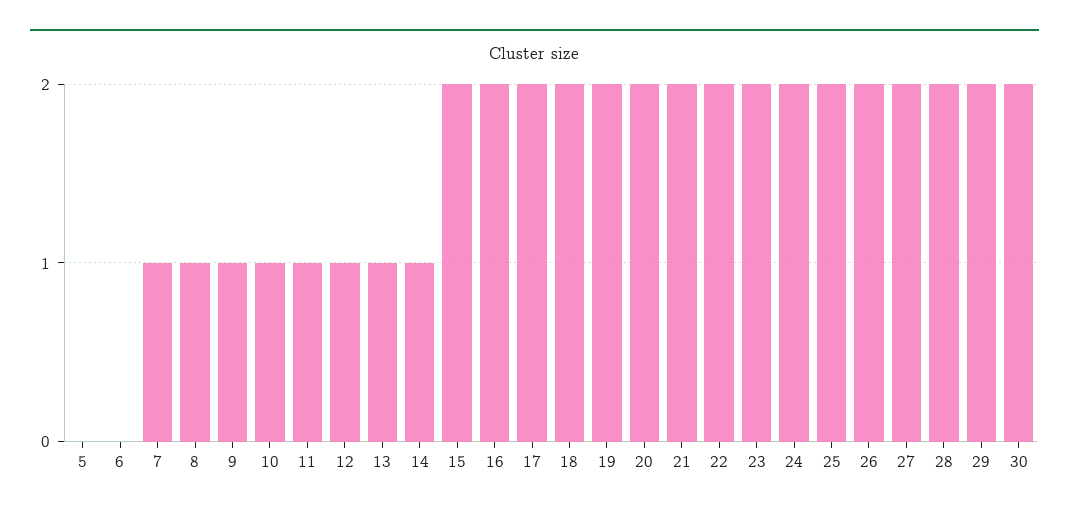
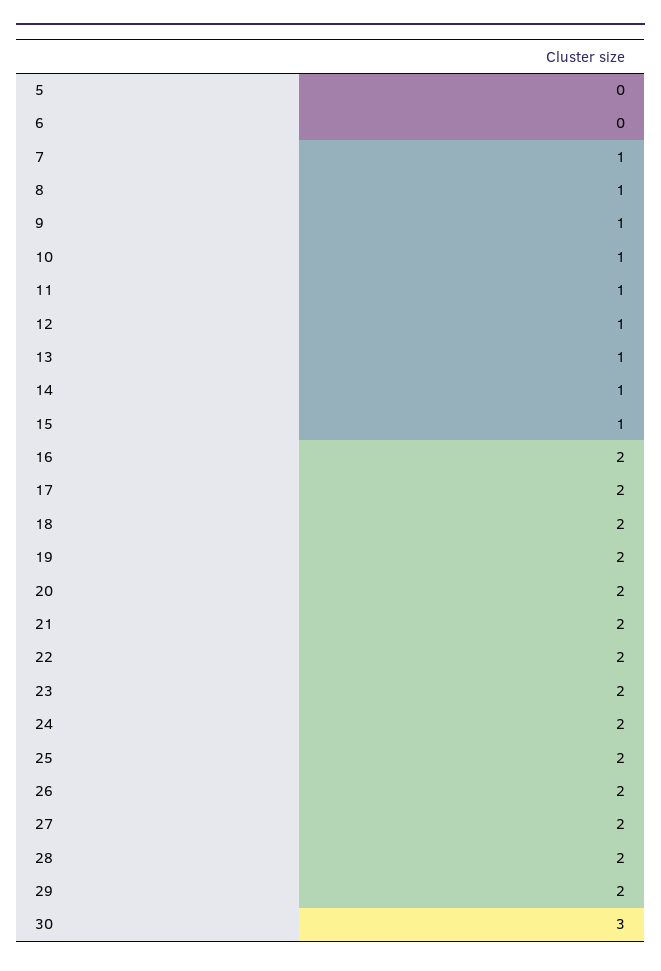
15: 2 -> 1
30: 2 -> 3

